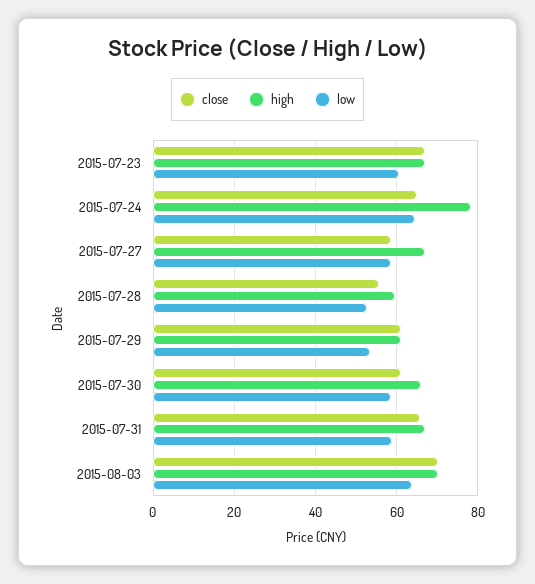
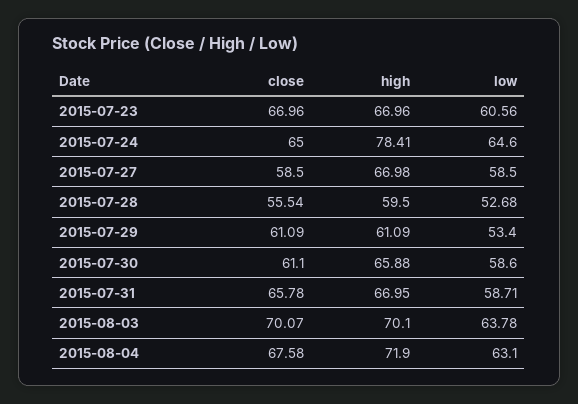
close, 2015-08-04: none -> 67.58
high, 2015-08-04: none -> 71.9
low, 2015-08-04: none -> 63.1

